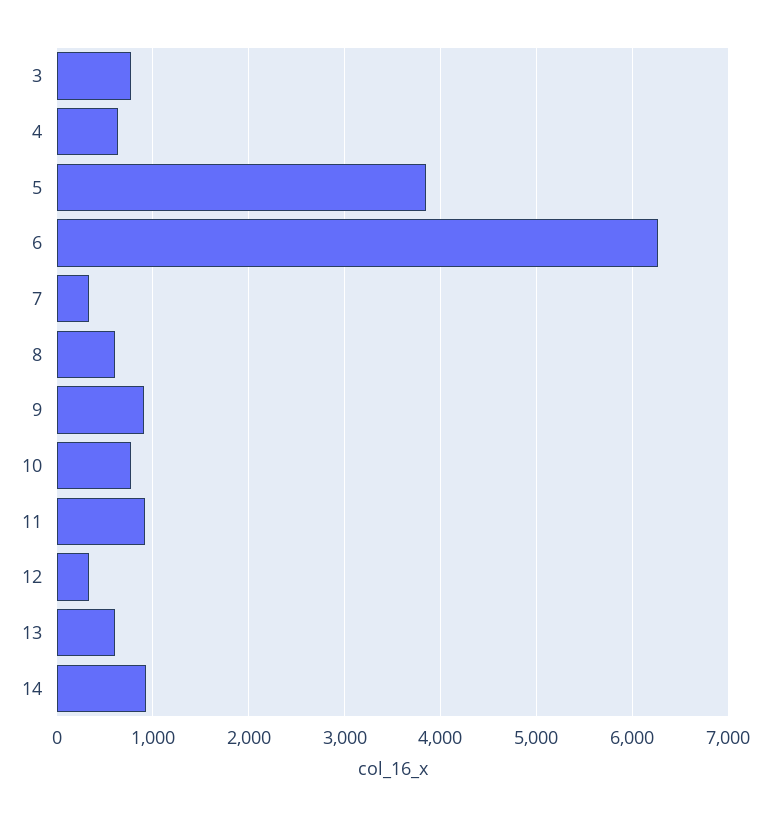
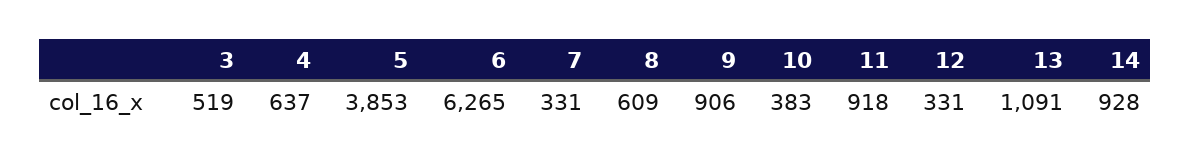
3: 800 -> 519
10: 800 -> 383
13: 600 -> 1091

